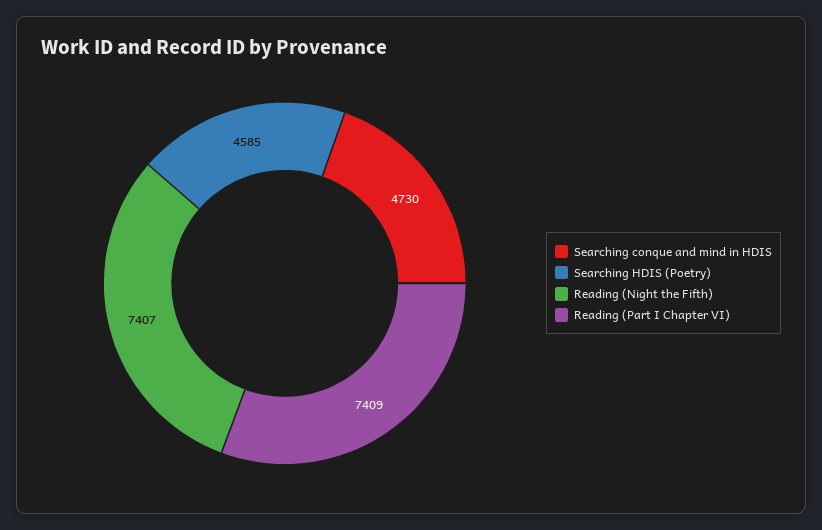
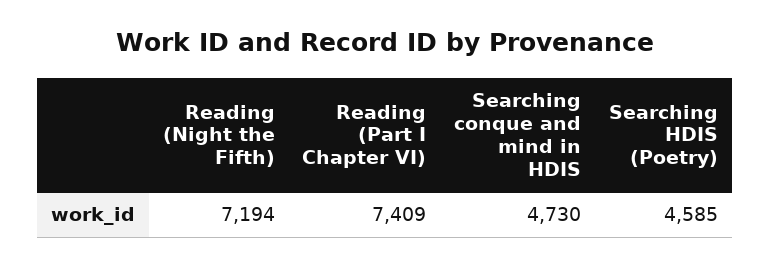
Reading (Night the Fifth): 7407 -> 7194

